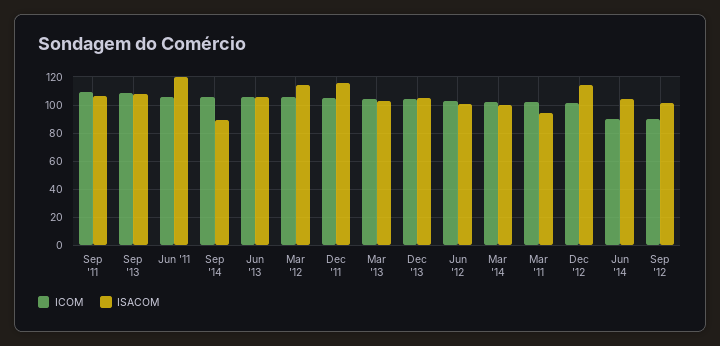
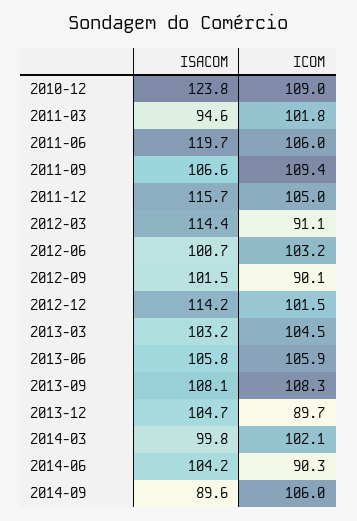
ICOM, Mar '12: 105 -> 91.1
ICOM, Dec '13: 105 -> 89.7
ISACOM, 2010-12: none -> 123.8
ICOM, 2010-12: none -> 109

